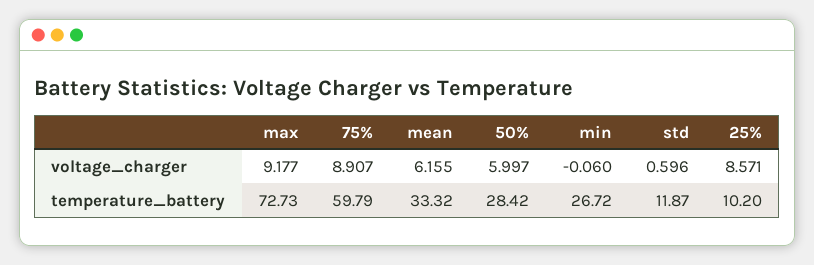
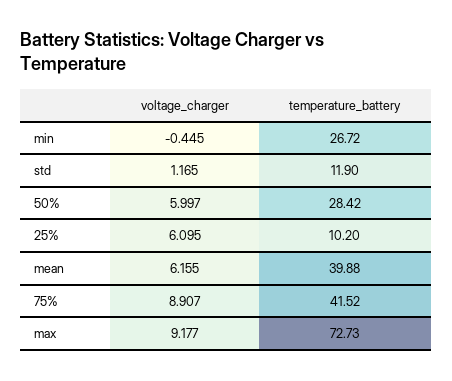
min, voltage_charger: -0.06 -> -0.445
std, voltage_charger: 0.596 -> 1.165
25%, voltage_charger: 8.571 -> 6.095
75%, temperature_battery: 59.79 -> 41.52
mean, temperature_battery: 33.32 -> 39.88
std, temperature_battery: 11.87 -> 11.9

